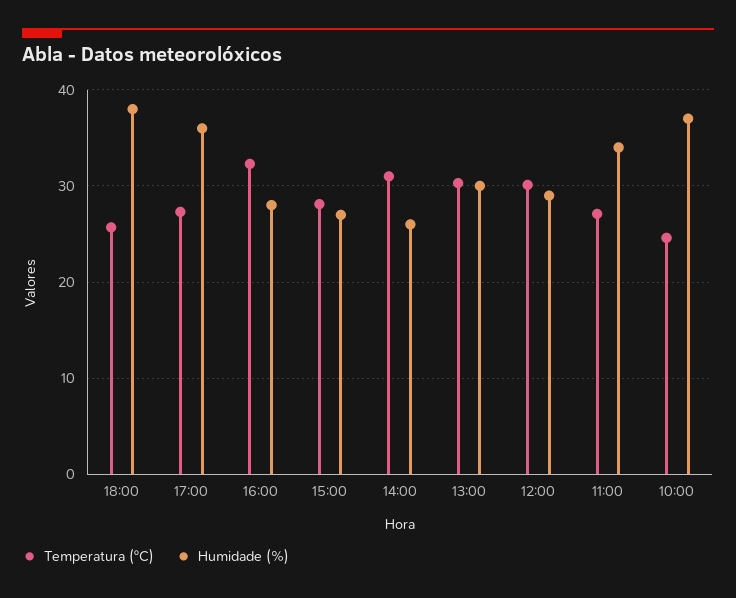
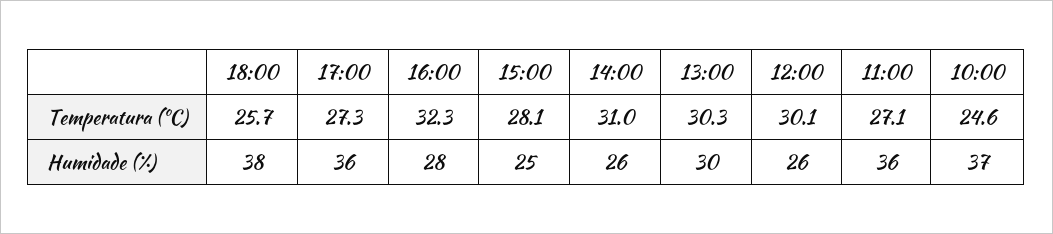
Humidade (%), 15:00: 27 -> 25
Humidade (%), 12:00: 29 -> 26
Humidade (%), 11:00: 34 -> 36

